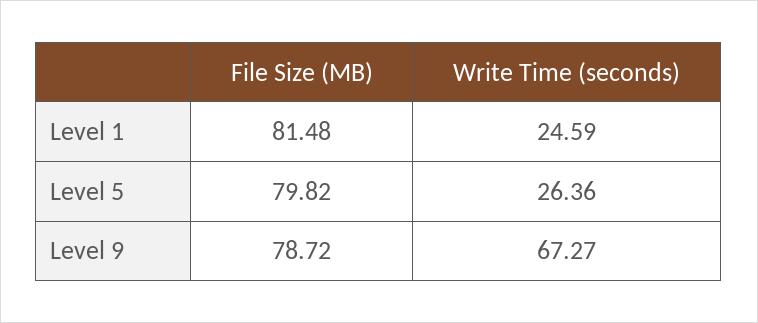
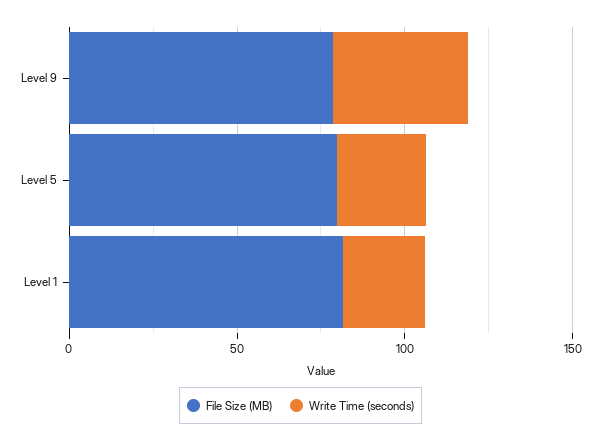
Write Time (seconds), Level 9: 67.27 -> 40

